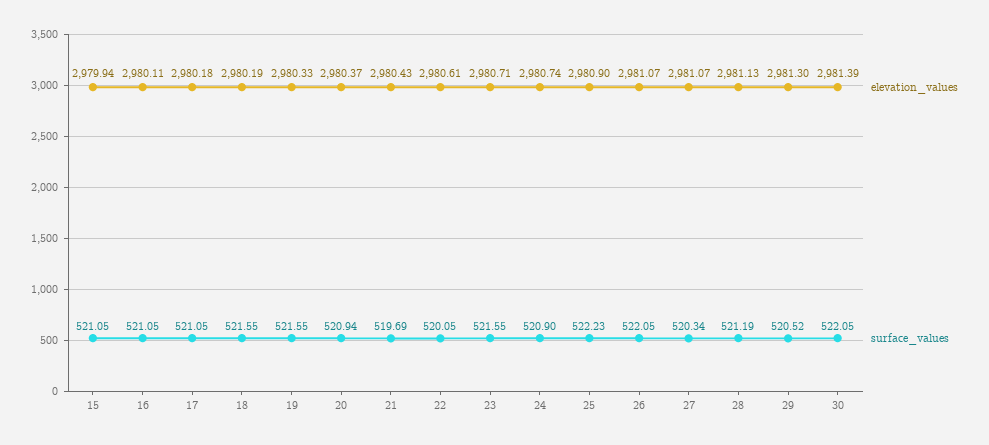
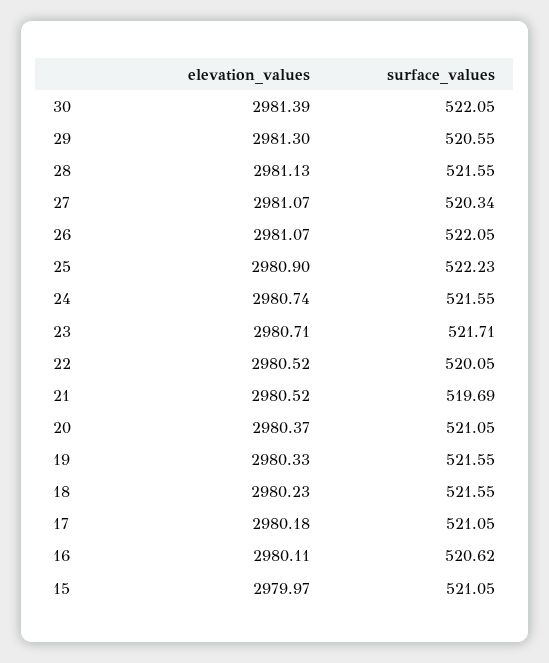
elevation_values, 15: 2979.94 -> 2979.97
surface_values, 16: 521.05 -> 520.62
elevation_values, 18: 2980.19 -> 2980.23
surface_values, 20: 520.94 -> 521.05
elevation_values, 21: 2980.43 -> 2980.52
elevation_values, 22: 2980.61 -> 2980.52
surface_values, 23: 521.55 -> 521.71
surface_values, 24: 520.9 -> 521.55
surface_values, 28: 521.19 -> 521.55
surface_values, 29: 520.52 -> 520.55

